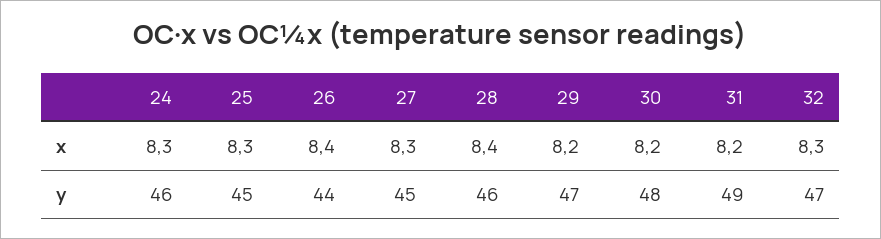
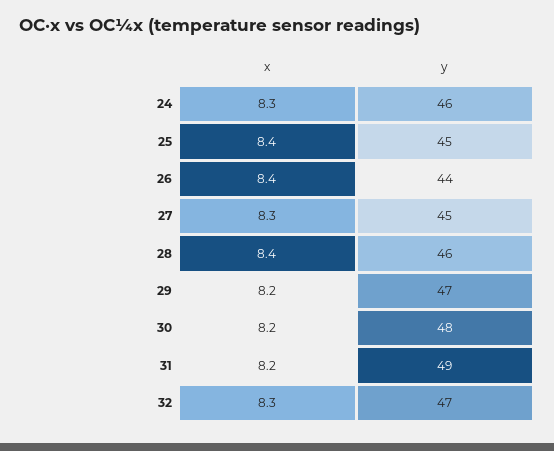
25, x: 8.3 -> 8.4

